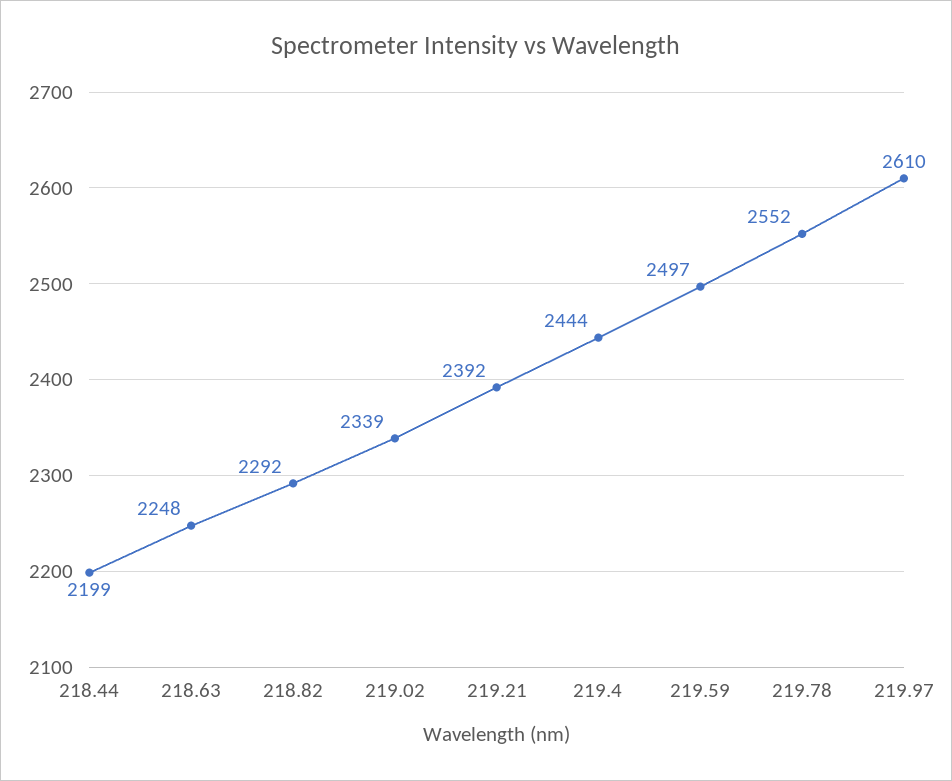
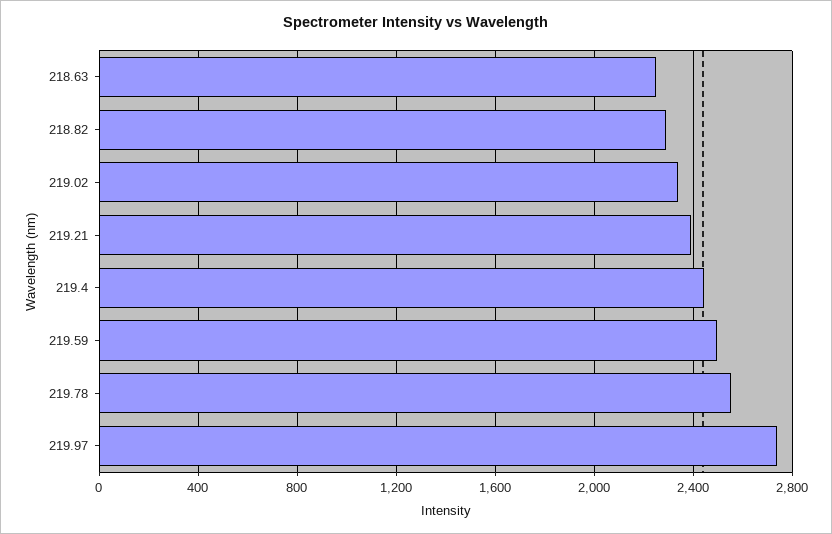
218.44: 2199 -> none
219.97: 2610 -> 2750

